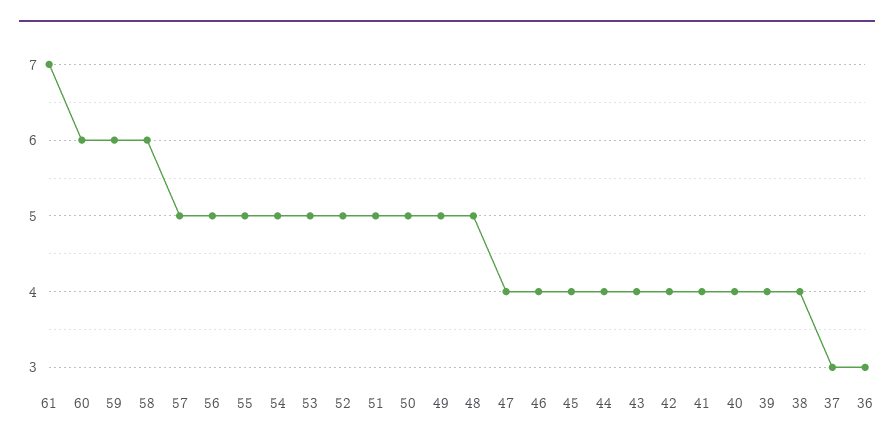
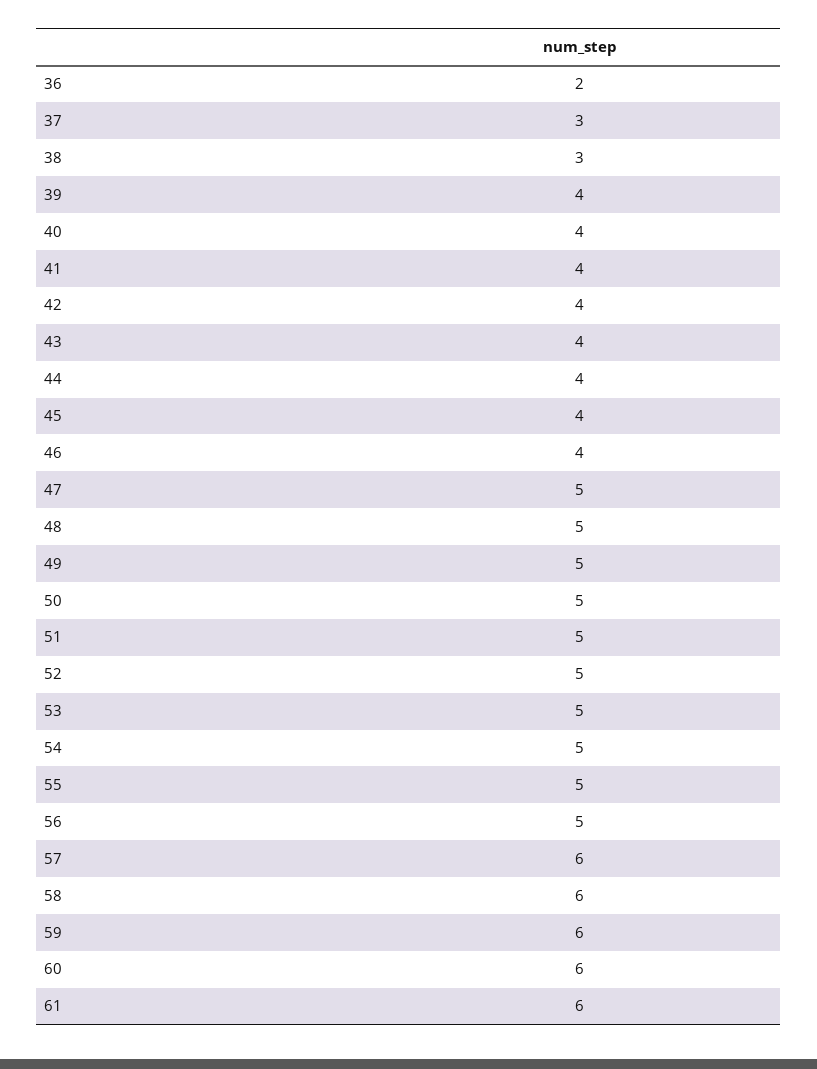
61: 7 -> 6
57: 5 -> 6
47: 4 -> 5
38: 4 -> 3
36: 3 -> 2

